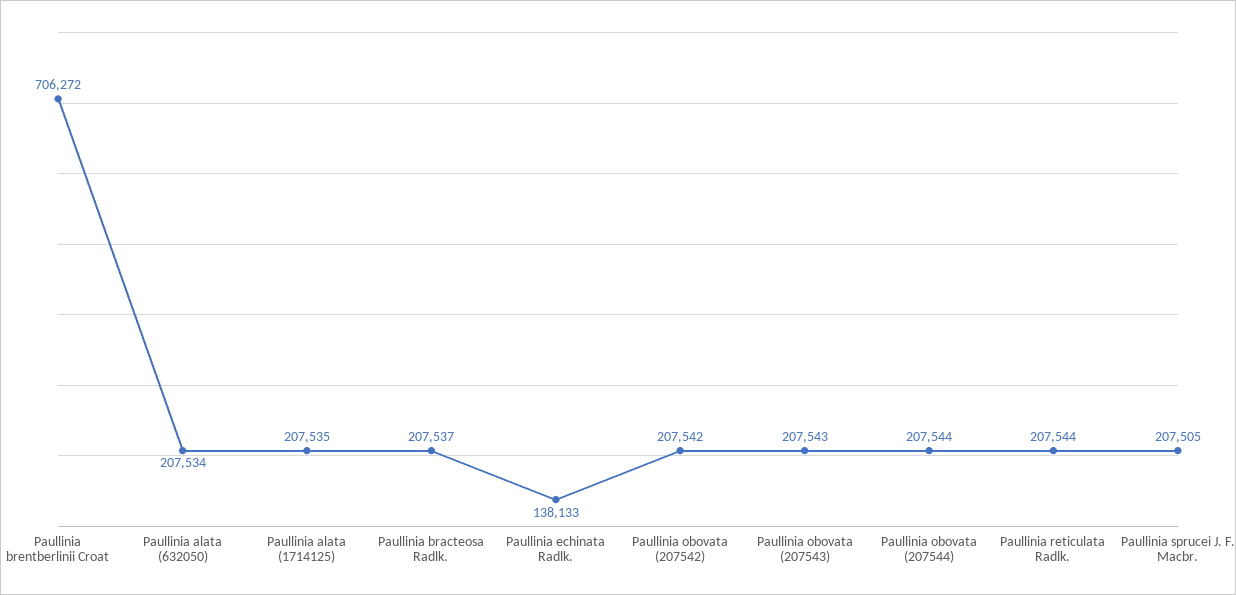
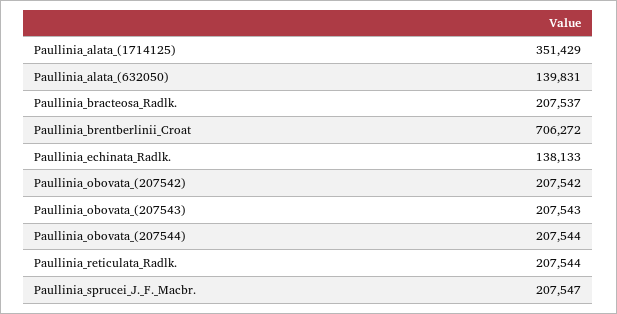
Paullinia alata (632050): 207534 -> 139831
Paullinia alata (1714125): 207535 -> 351429
Paullinia sprucei J. F. Macbr.: 207505 -> 207547

